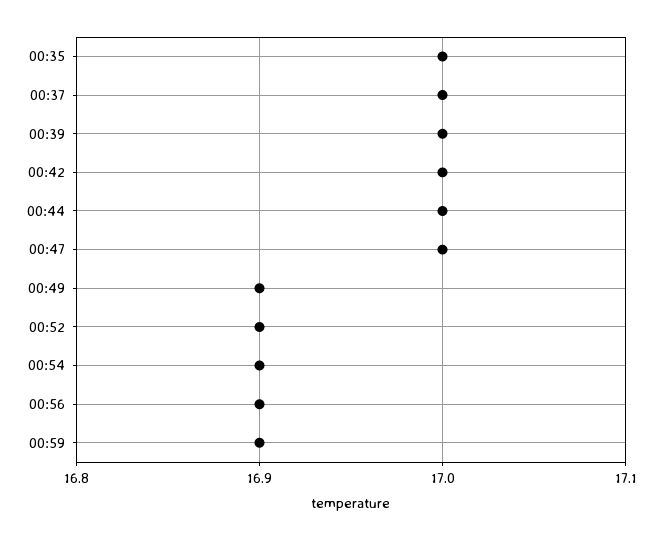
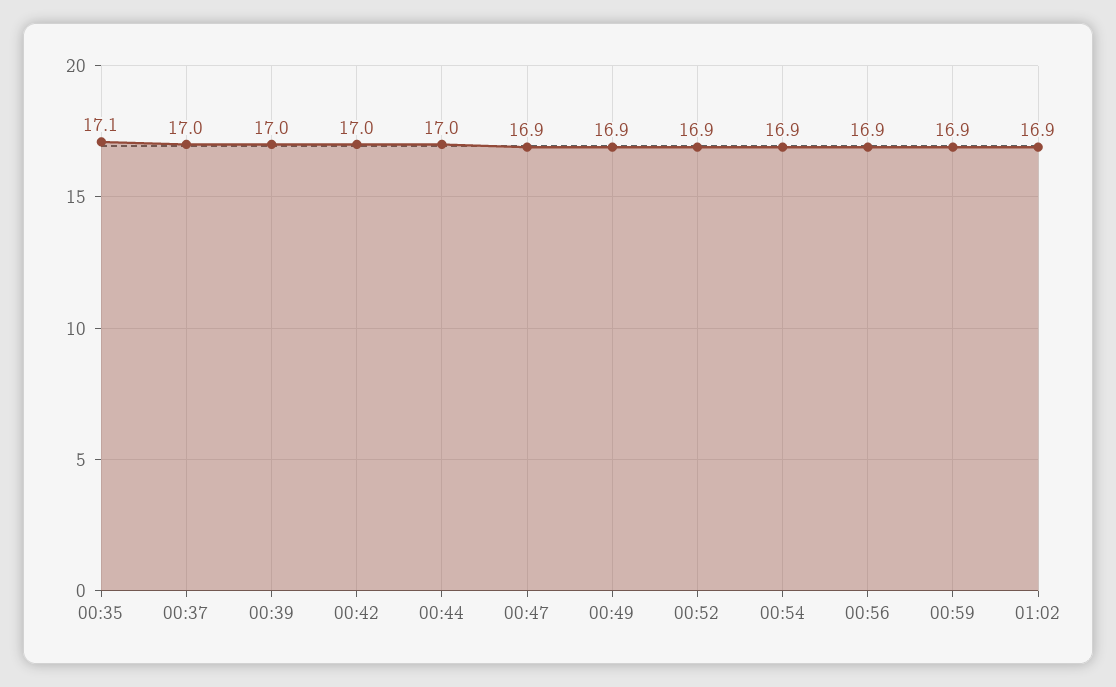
00:35: 17 -> 17.1
00:47: 17 -> 16.9
01:02: none -> 16.9

